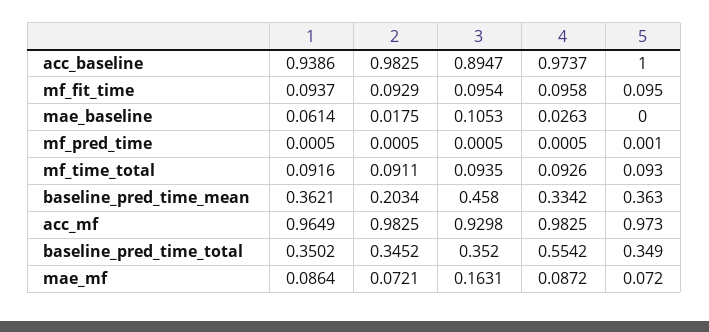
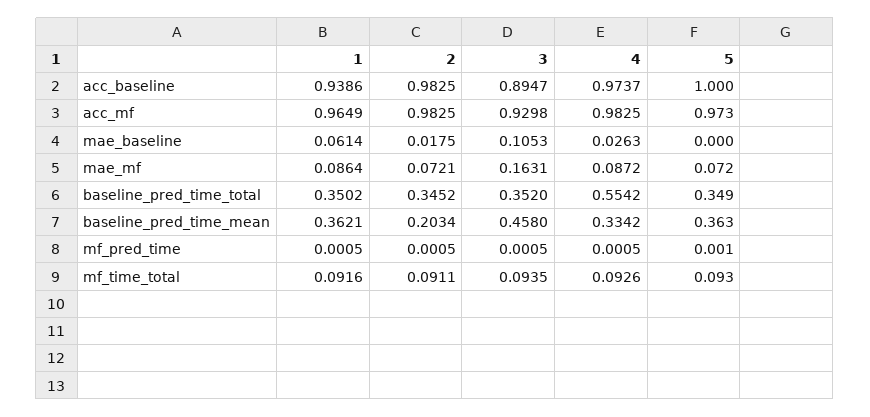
1, mf_fit_time: 0.0937 -> none
2, mf_fit_time: 0.0929 -> none
3, mf_fit_time: 0.0954 -> none
4, mf_fit_time: 0.0958 -> none
5, mf_fit_time: 0.095 -> none

